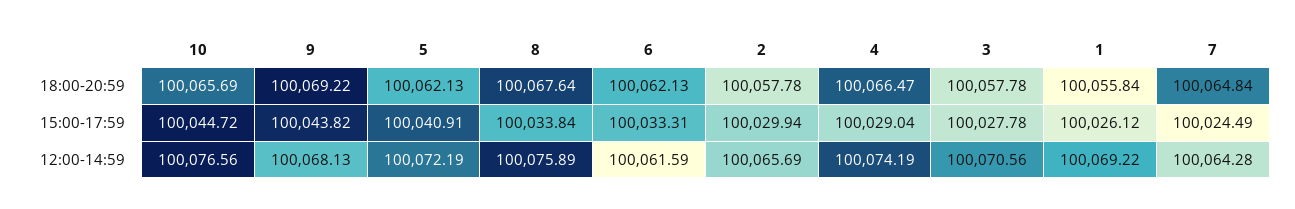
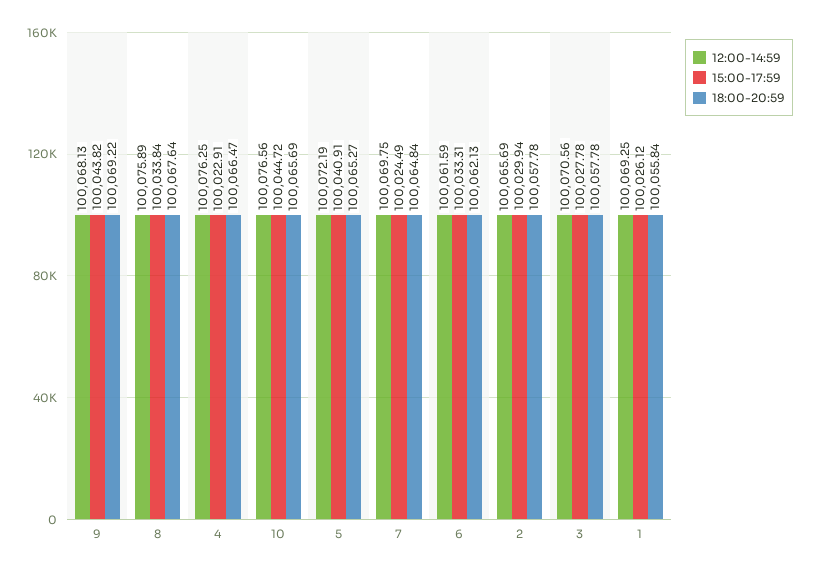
18:00-20:59, 5: 100062.13 -> 100065.27
15:00-17:59, 4: 100029.04 -> 100022.91
12:00-14:59, 4: 100074.19 -> 100076.25
12:00-14:59, 1: 100069.22 -> 100069.25
12:00-14:59, 7: 100064.28 -> 100069.75

